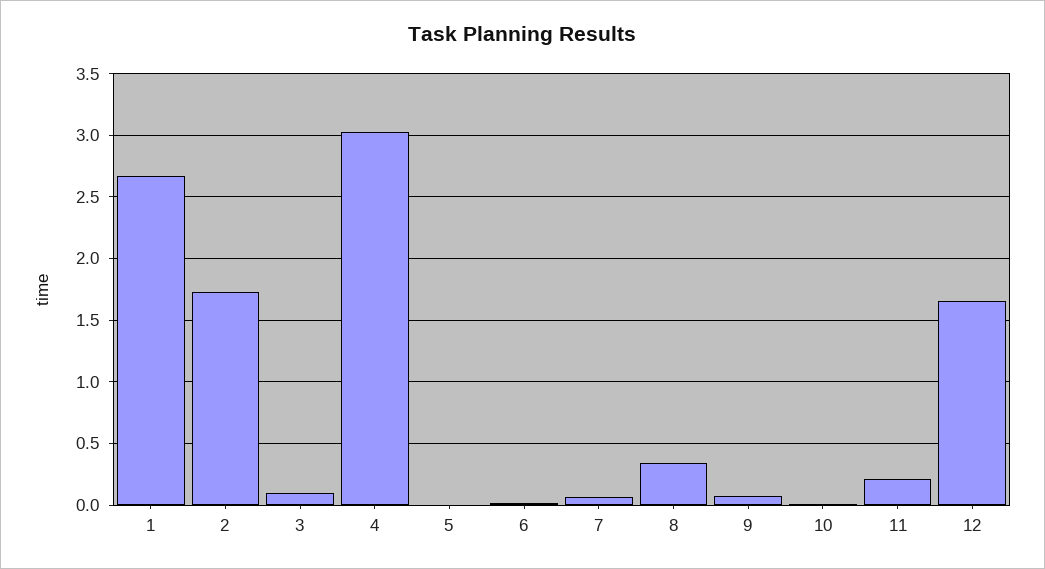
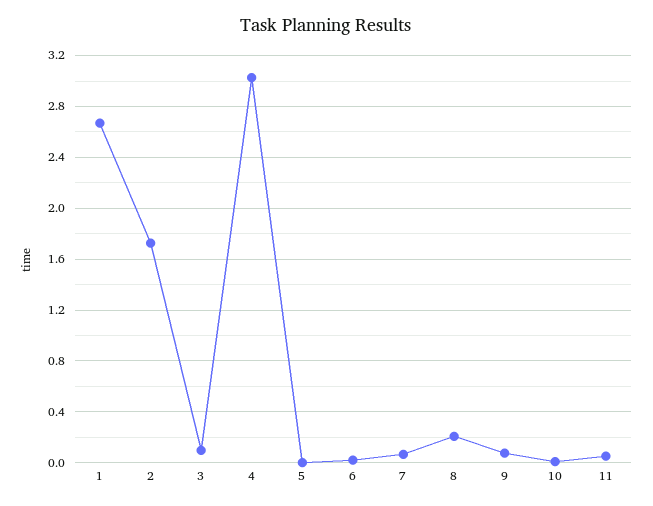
8: 0.35 -> 0.2
11: 0.2 -> 0.05
12: 1.65 -> none

